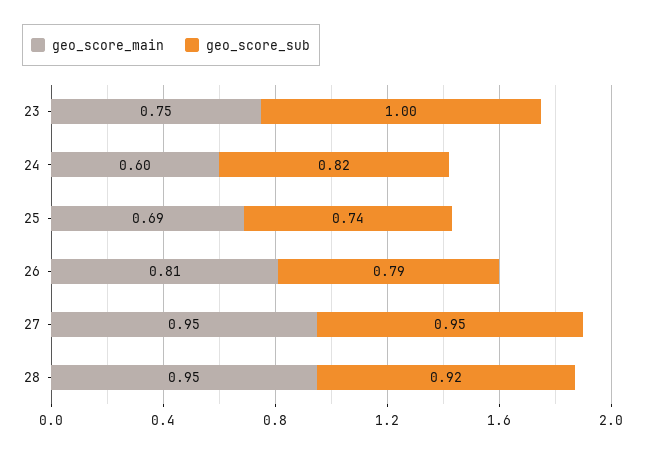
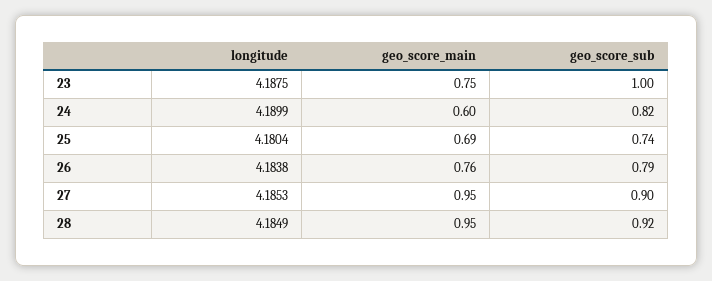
geo_score_main, 26: 0.81 -> 0.76
geo_score_sub, 27: 0.95 -> 0.9
longitude, 23: none -> 4.1875
longitude, 24: none -> 4.1899
longitude, 25: none -> 4.1804
longitude, 26: none -> 4.1838
longitude, 27: none -> 4.1853
longitude, 28: none -> 4.1849

